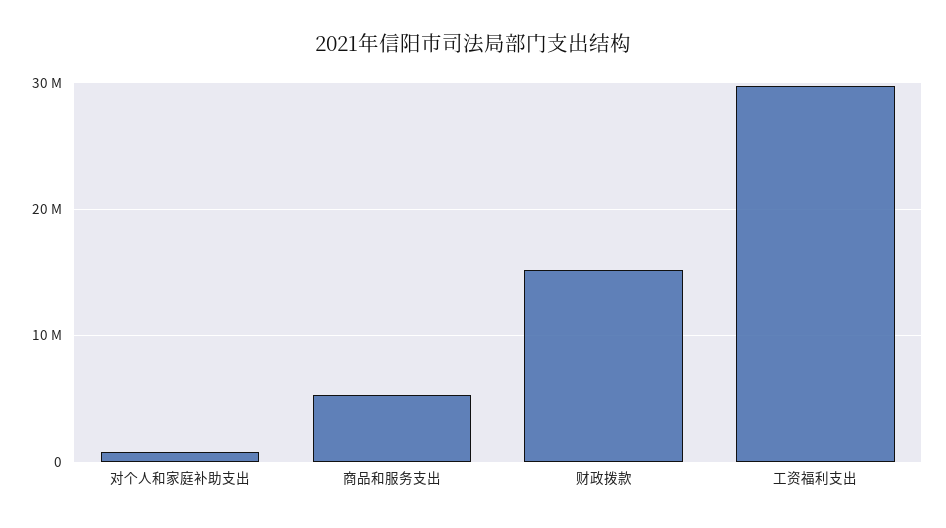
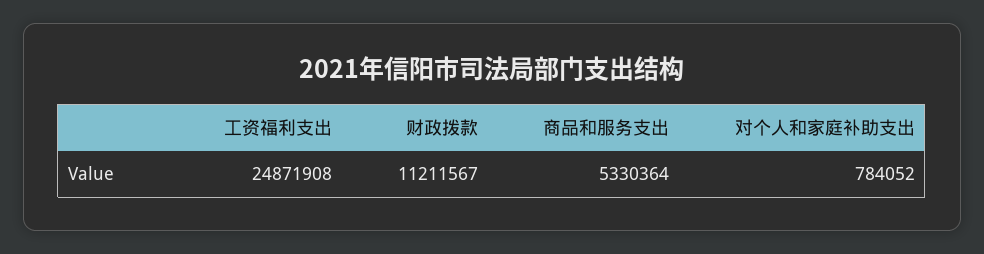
财政拨款: 15000000 -> 11211567
工资福利支出: 30000000 -> 24871908

